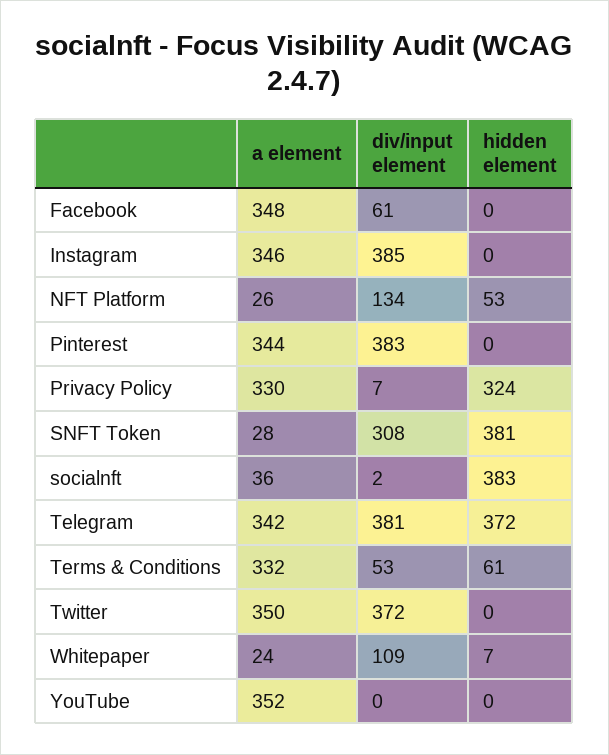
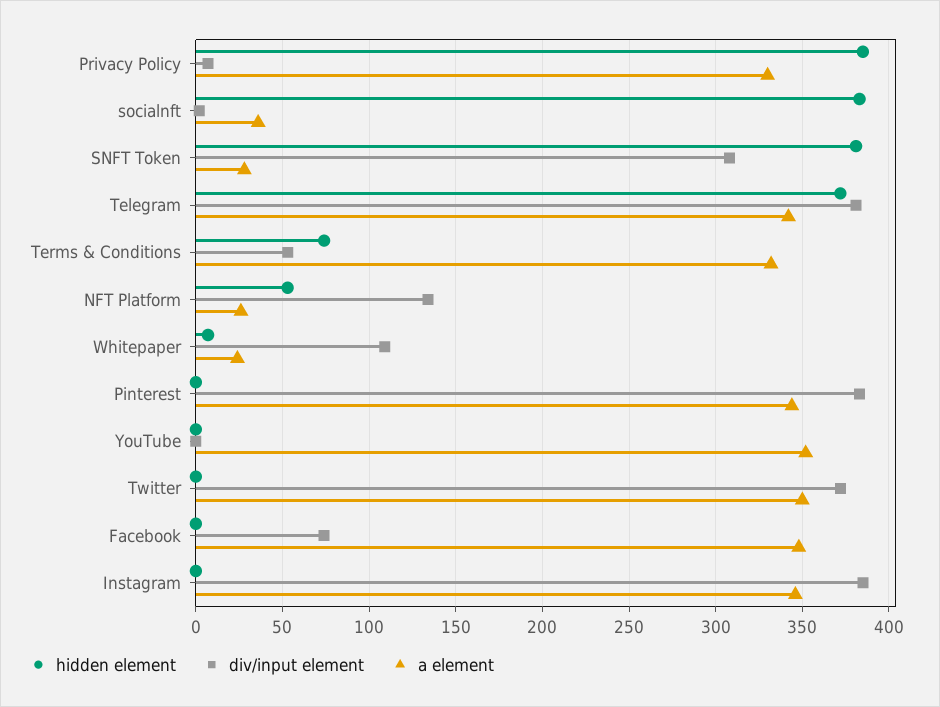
div/input element, Facebook: 61 -> 75
hidden element, Privacy Policy: 324 -> 385
hidden element, Terms & Conditions: 61 -> 75

